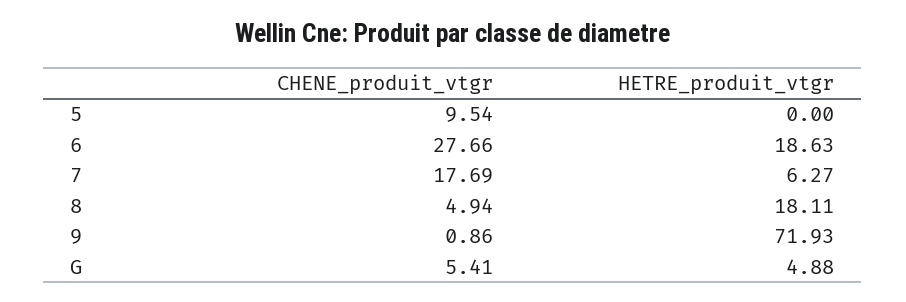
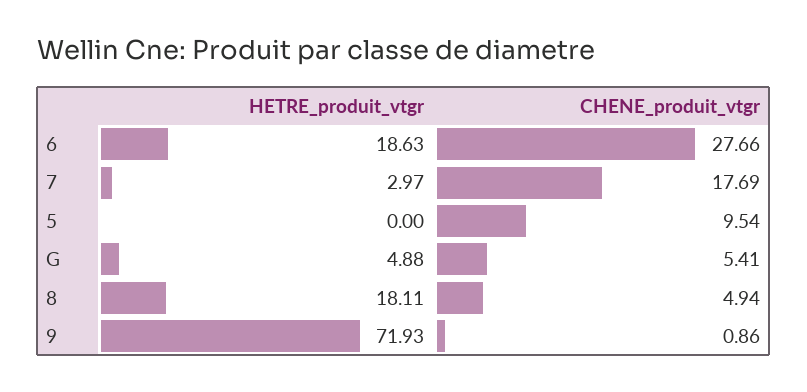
HETRE_produit_vtgr, 7: 6.27 -> 2.97

